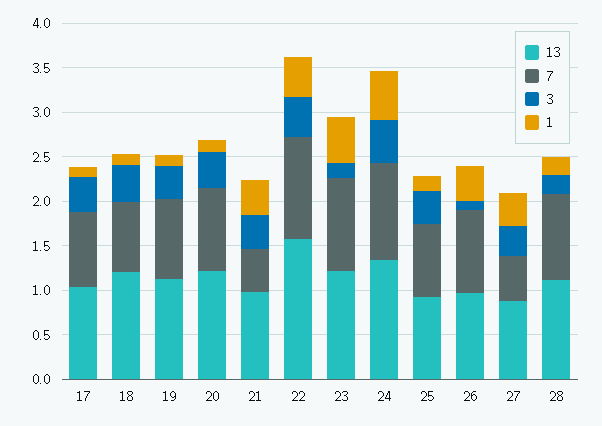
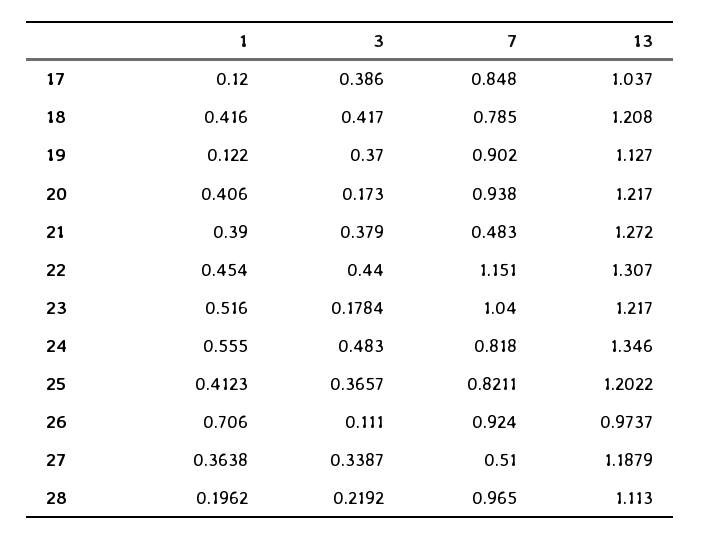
1, 18: 0.1 -> 0.416
3, 20: 0.4 -> 0.173
1, 20: 0.1 -> 0.406
13, 21: 1 -> 1.272
13, 22: 1.6 -> 1.307
7, 24: 1.1 -> 0.818
13, 25: 0.9 -> 1.2022
1, 25: 0.2 -> 0.4123
1, 26: 0.4 -> 0.706
13, 27: 0.9 -> 1.1879

